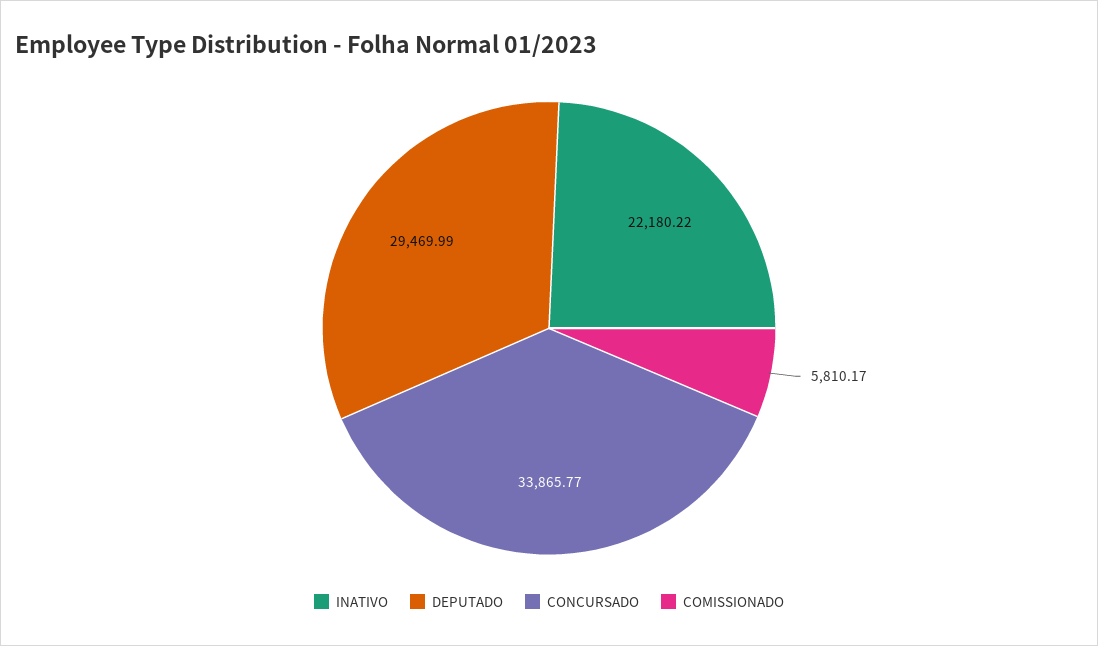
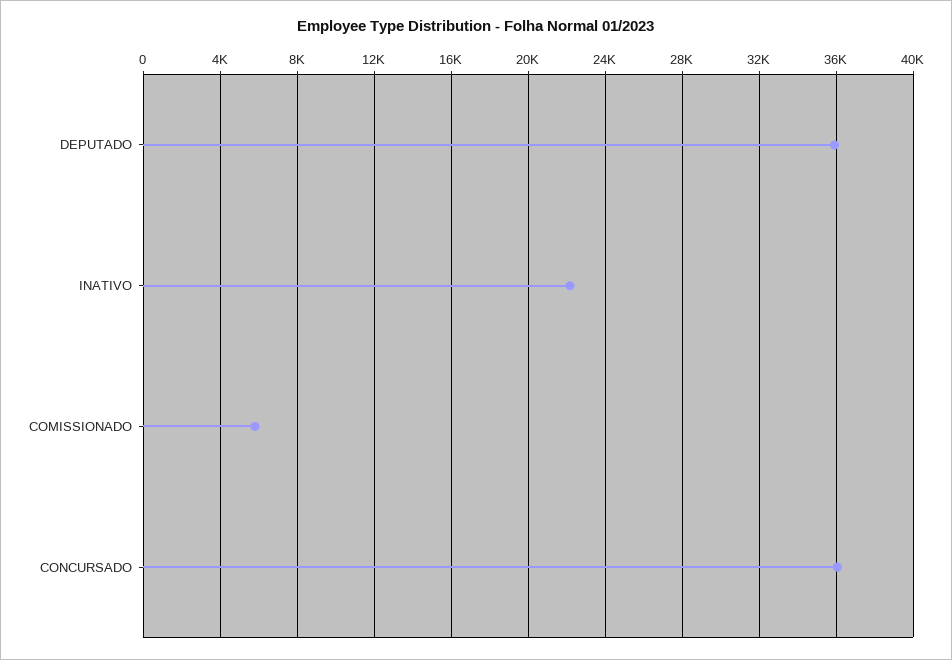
DEPUTADO: 29469.99 -> 36000
CONCURSADO: 33865.77 -> 36000

